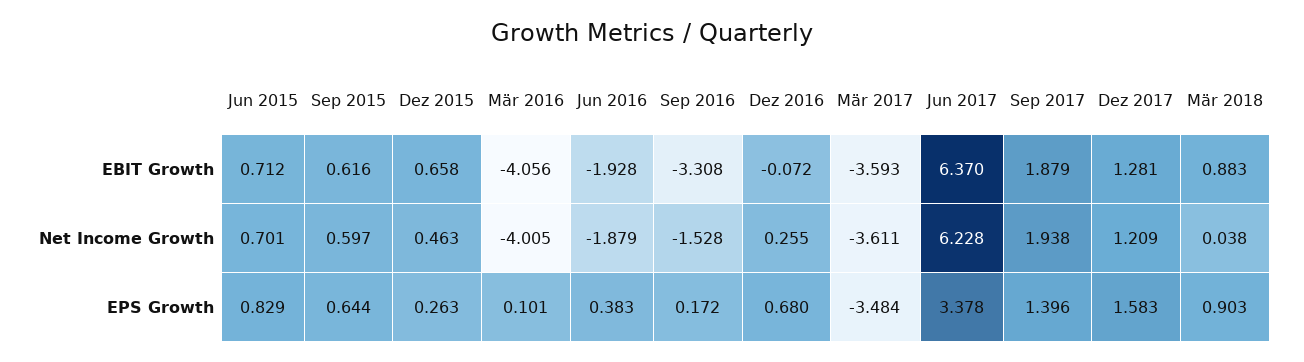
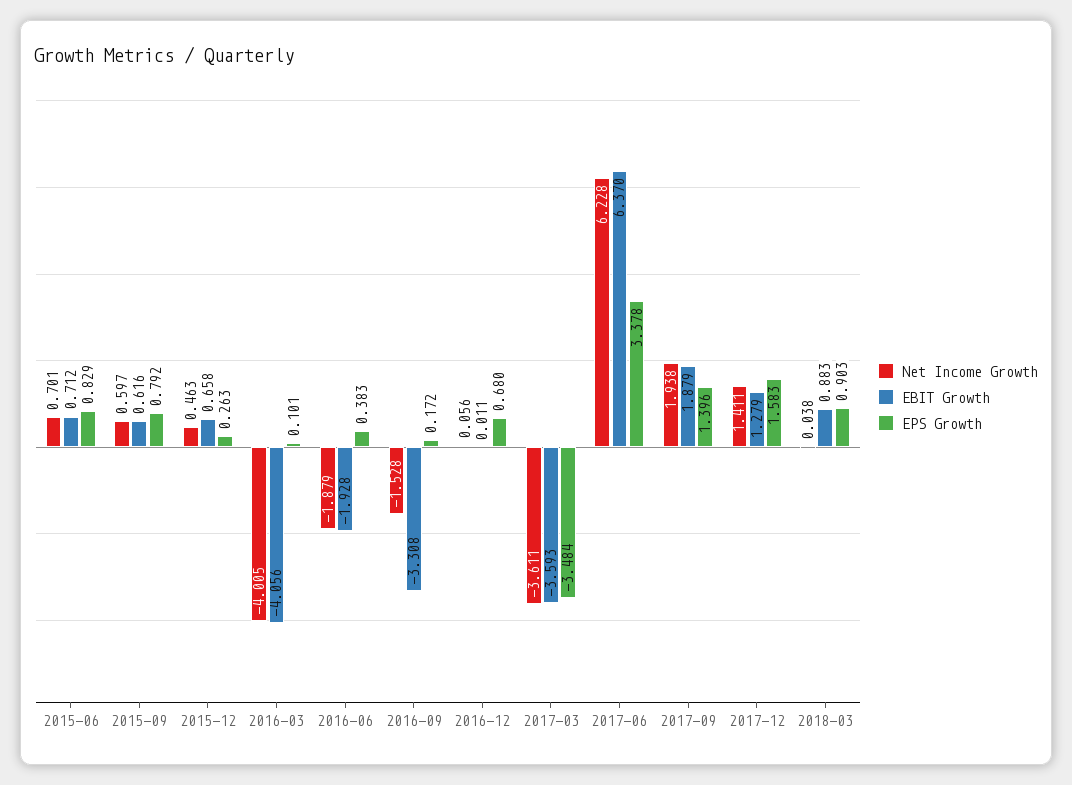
EBIT Growth, Dez 2016: -0.072 -> 0.011
EBIT Growth, Dez 2017: 1.281 -> 1.279
Net Income Growth, Dez 2016: 0.255 -> 0.056
Net Income Growth, Dez 2017: 1.209 -> 1.411
EPS Growth, Sep 2015: 0.644 -> 0.792

